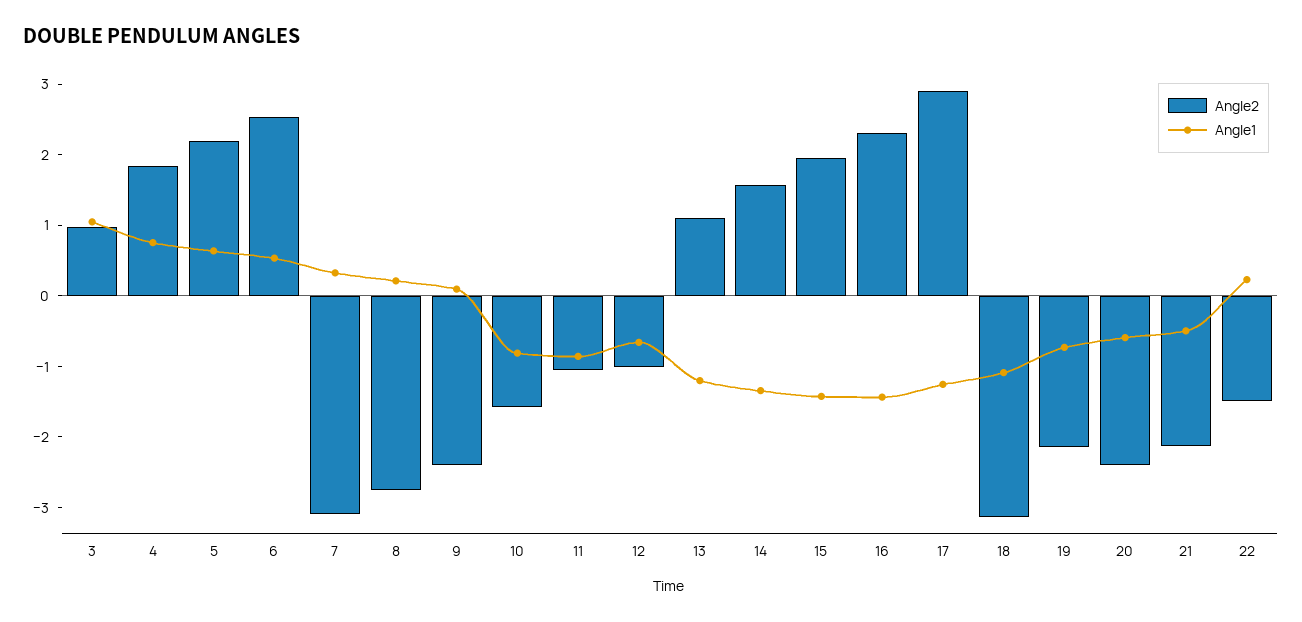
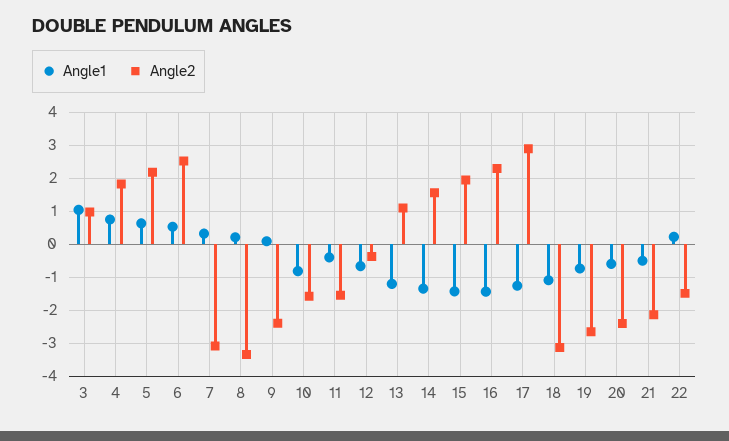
Angle2, 8: -2.8 -> -3.4
Angle2, 11: -1 -> -1.6
Angle1, 11: -0.8 -> -0.4
Angle2, 12: -1 -> -0.4
Angle2, 19: -2.2 -> -2.6

